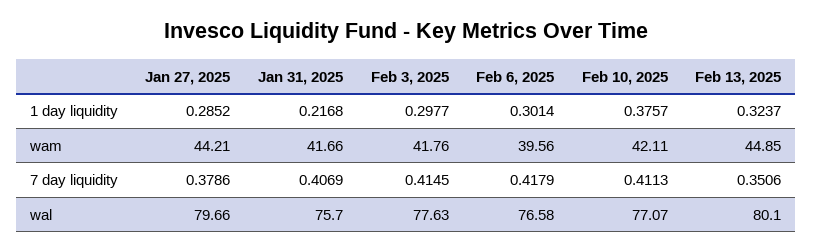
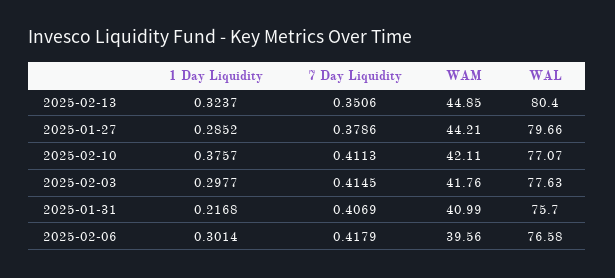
Jan 31, 2025, wam: 41.66 -> 40.99
Feb 13, 2025, wal: 80.1 -> 80.4

